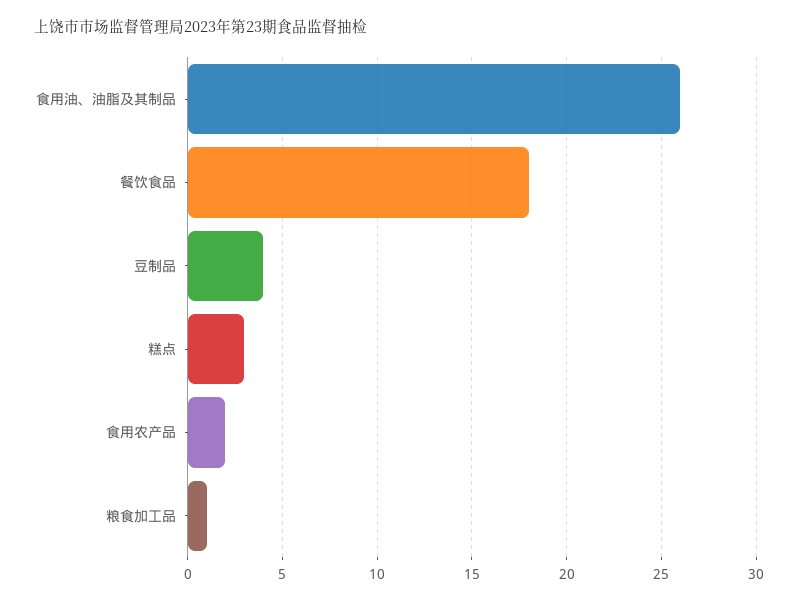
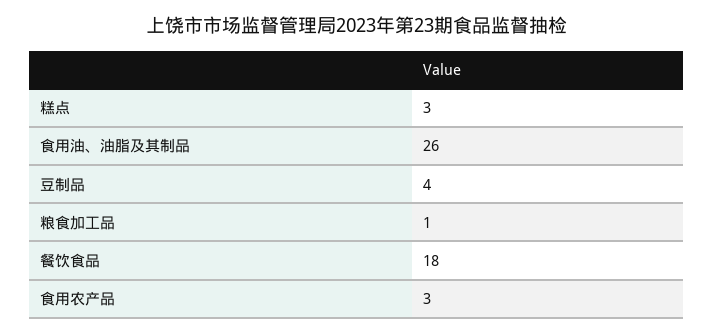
食用农产品: 2 -> 3

